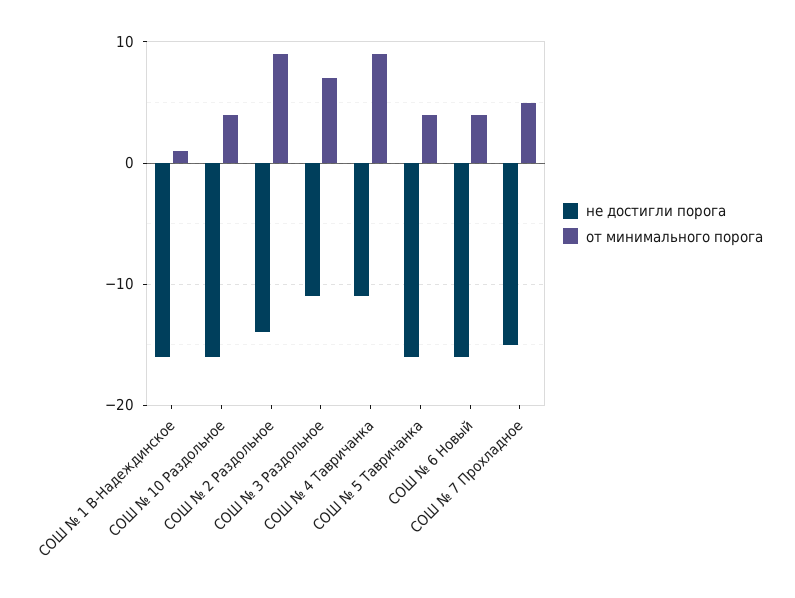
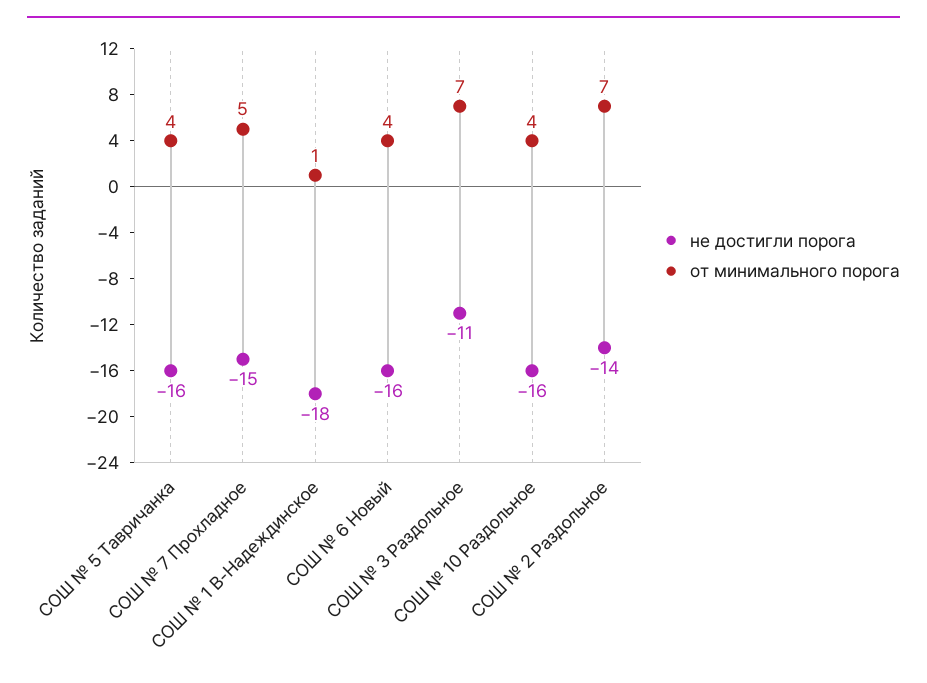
не достигли порога, СОШ № 1 В-Надеждинское: -16 -> -18
от минимального порога, СОШ № 2 Раздольное: 9 -> 7
не достигли порога, СОШ № 4 Тавричанка: -11 -> none
от минимального порога, СОШ № 4 Тавричанка: 9 -> none

